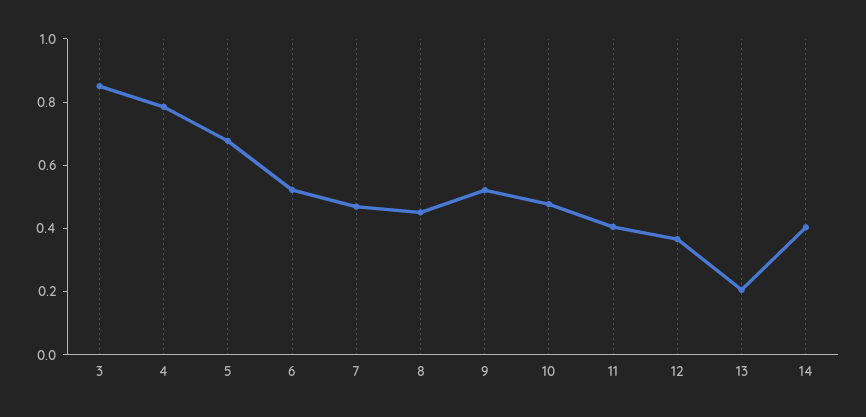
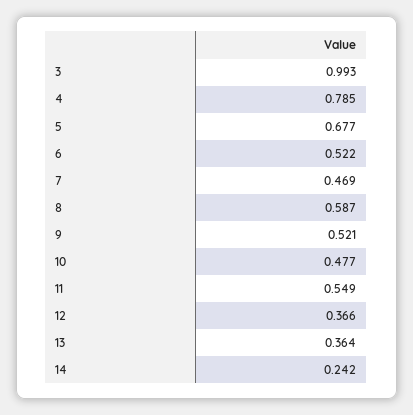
3: 0.85 -> 0.993
8: 0.45 -> 0.587
11: 0.4 -> 0.549
13: 0.2 -> 0.364
14: 0.4 -> 0.242

